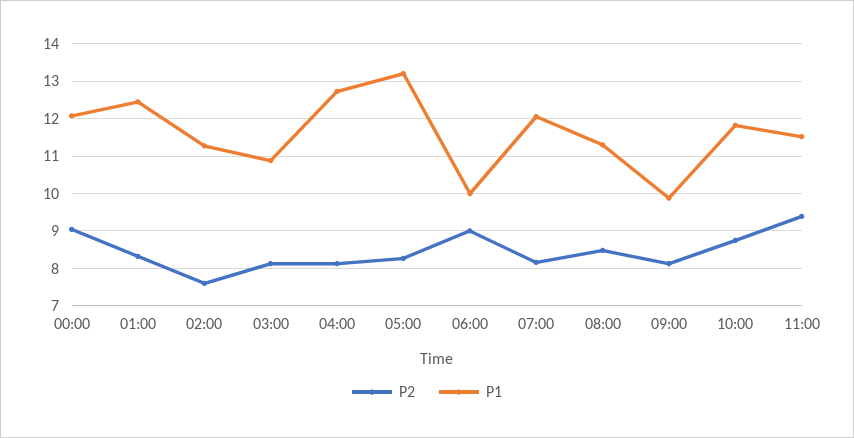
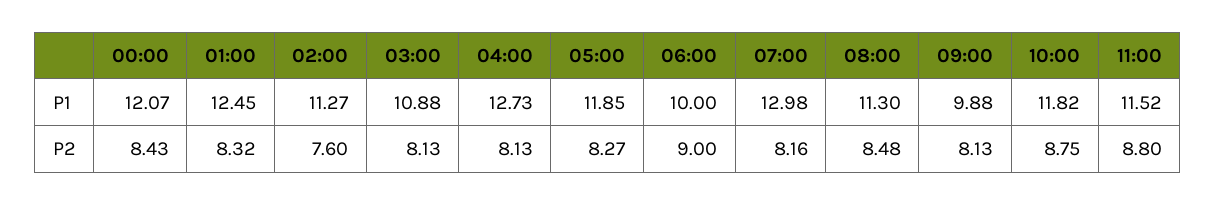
P2, 00:00: 9 -> 8.43
P1, 05:00: 13.2 -> 11.85
P1, 07:00: 12 -> 12.98
P2, 11:00: 9.4 -> 8.8

